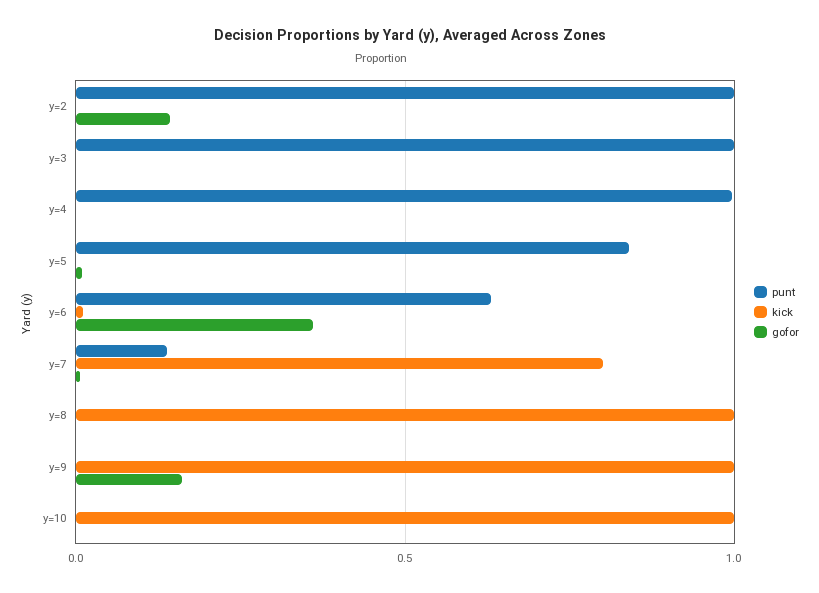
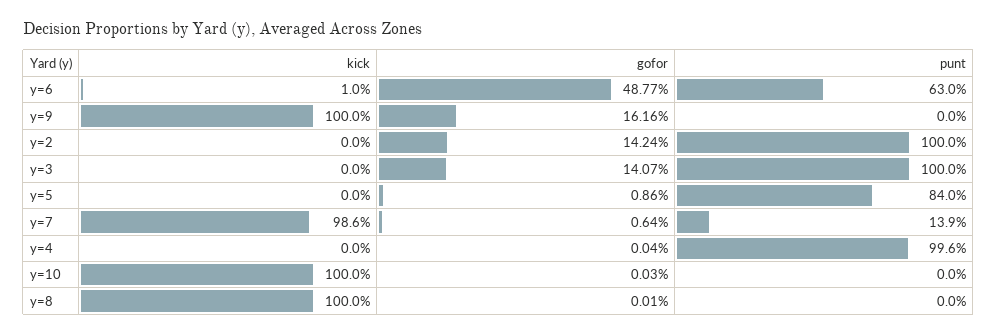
gofor, y=3: 0 -> 0.1407
gofor, y=6: 0.35 -> 0.4877
kick, y=7: 0.8 -> 0.986

